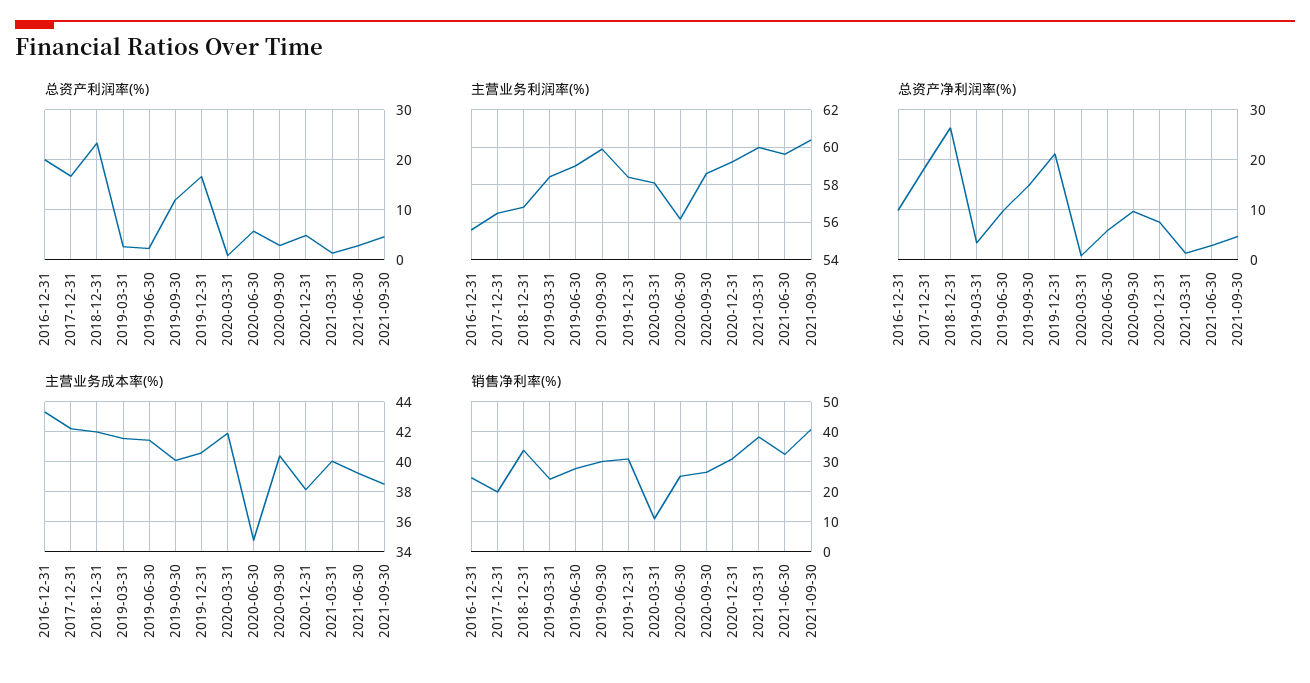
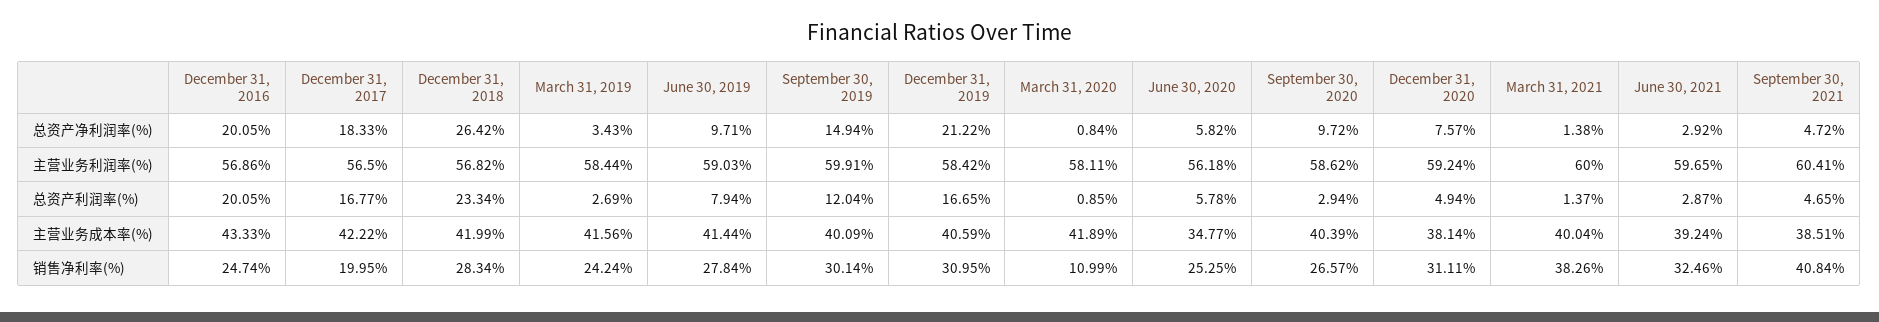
总资产利润率(%), 2019-06-30: 2 -> 7.94
主营业务利润率(%), 2016-12-31: 55.5 -> 56.86
总资产净利润率(%), 2016-12-31: 10 -> 20.05
销售净利率(%), 2018-12-31: 34 -> 28.34

